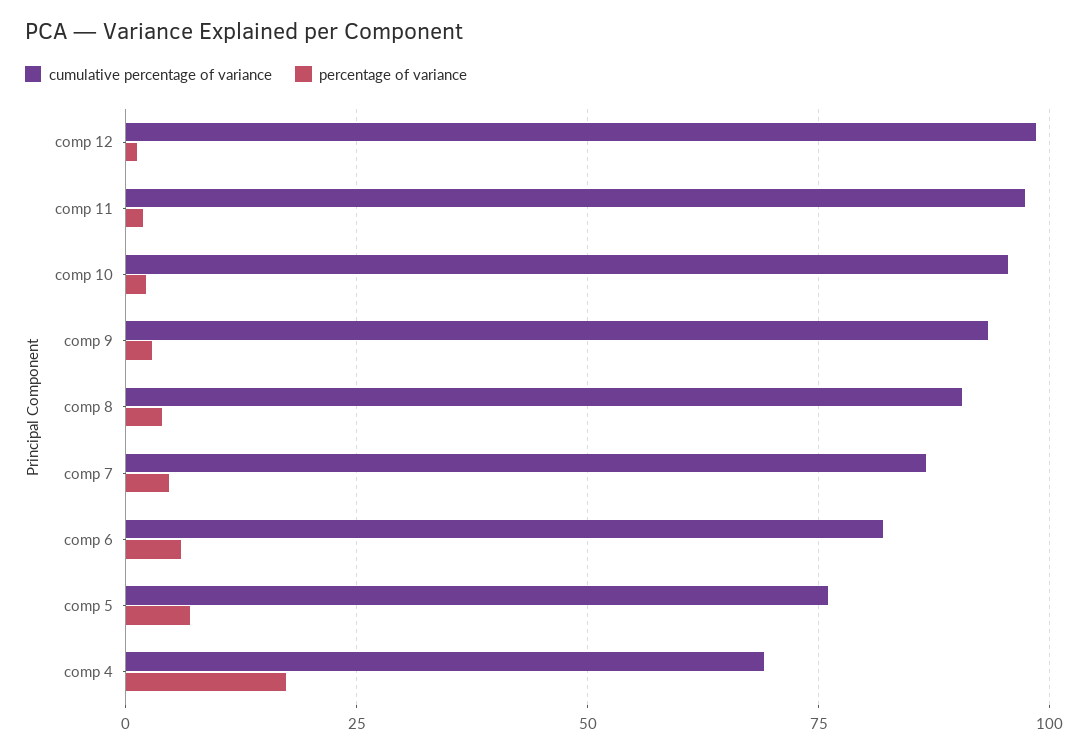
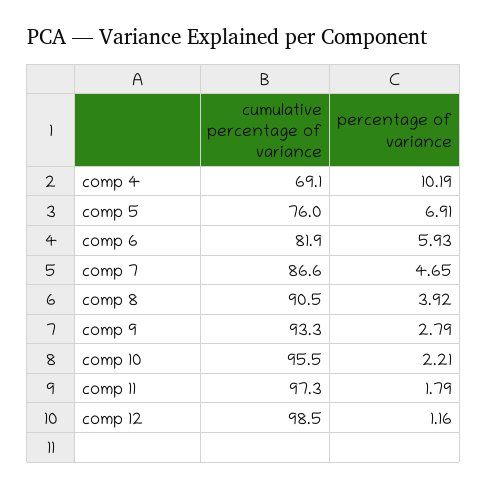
percentage of variance, comp 4: 17.5 -> 10.19

